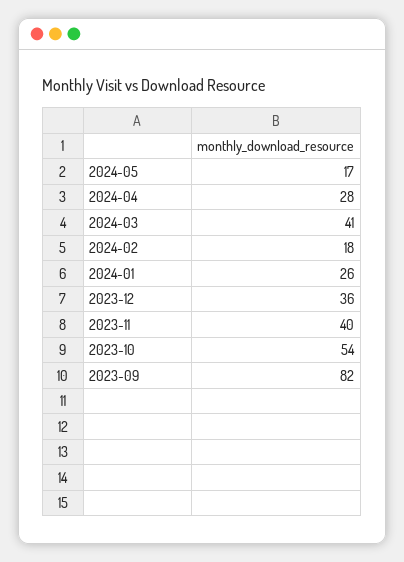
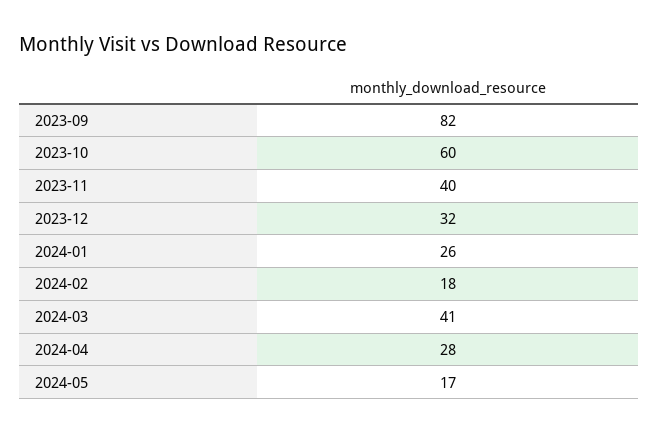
2023-12: 36 -> 32
2023-10: 54 -> 60

